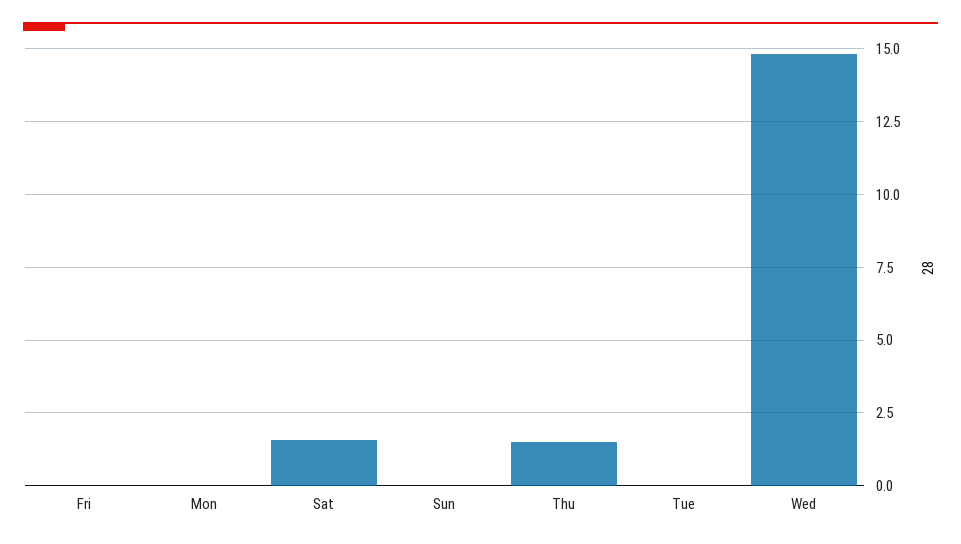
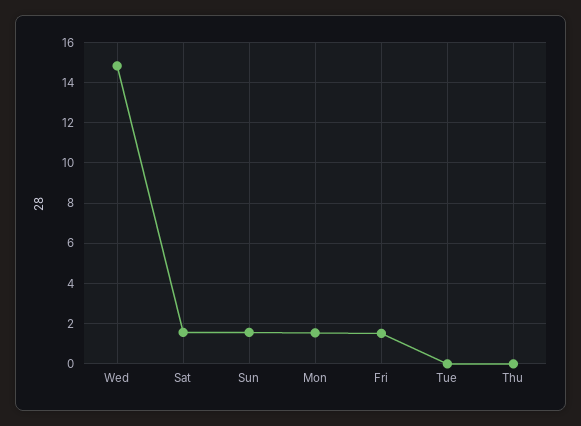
Fri: 0 -> 1.5
Mon: 0 -> 1.5
Sun: 0 -> 1.5
Thu: 1.5 -> 0

